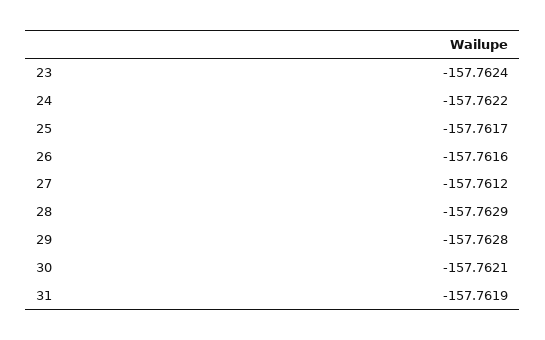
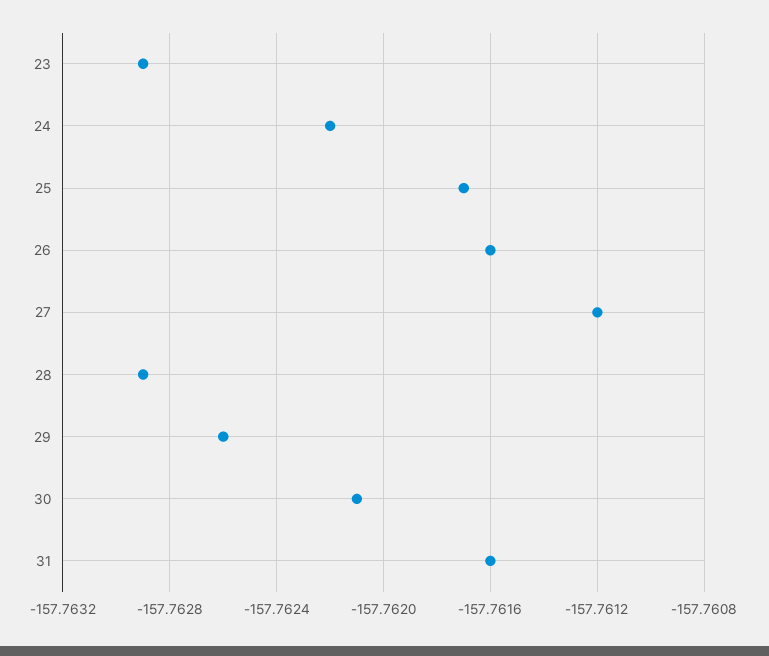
23: -157.7624 -> -157.7629
29: -157.7628 -> -157.7626
31: -157.7619 -> -157.7616

